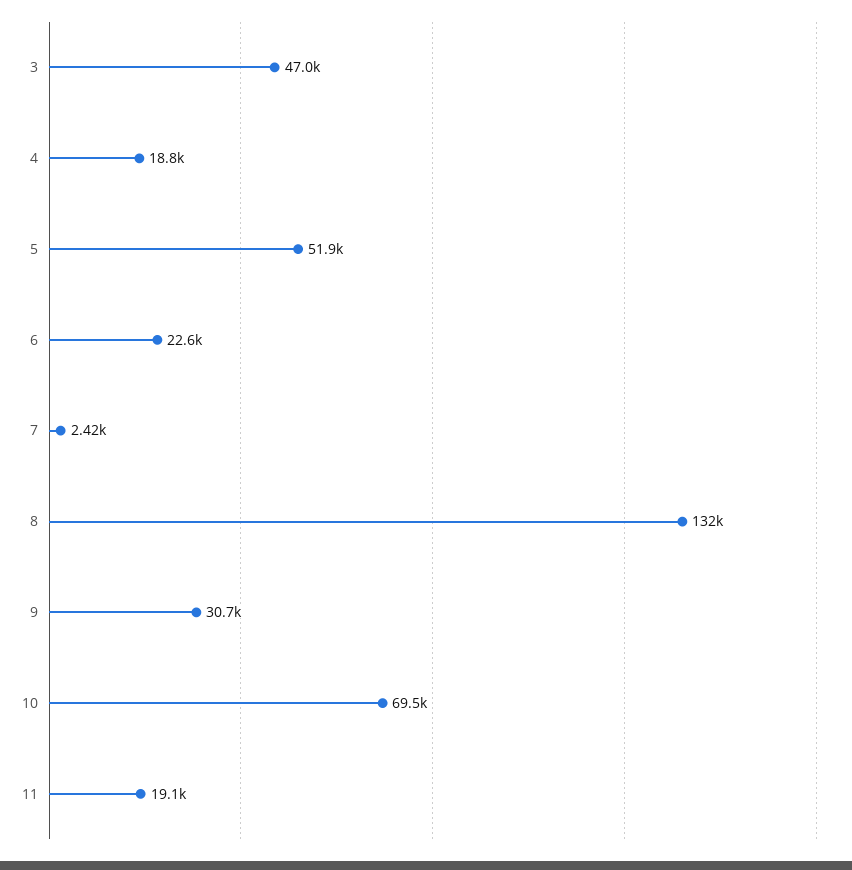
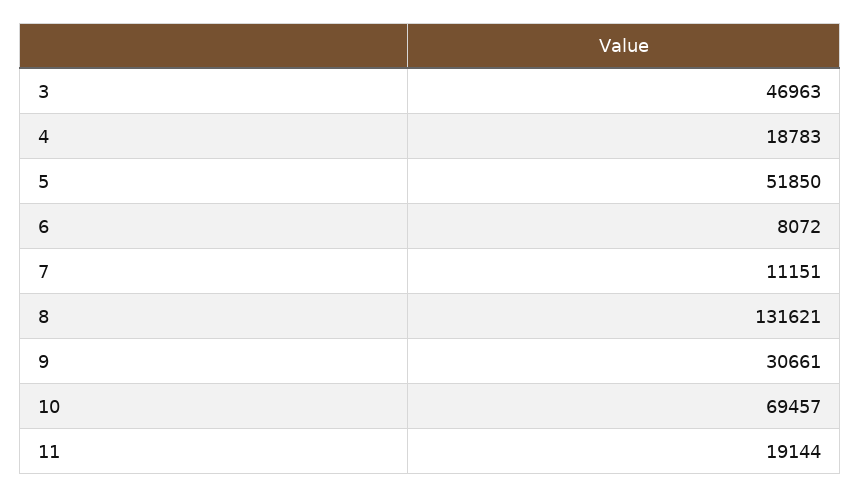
6: 22600 -> 8072
7: 2420 -> 11151

